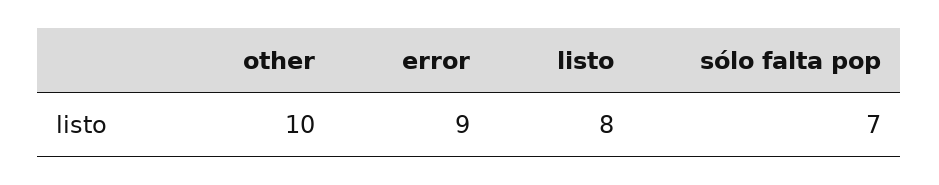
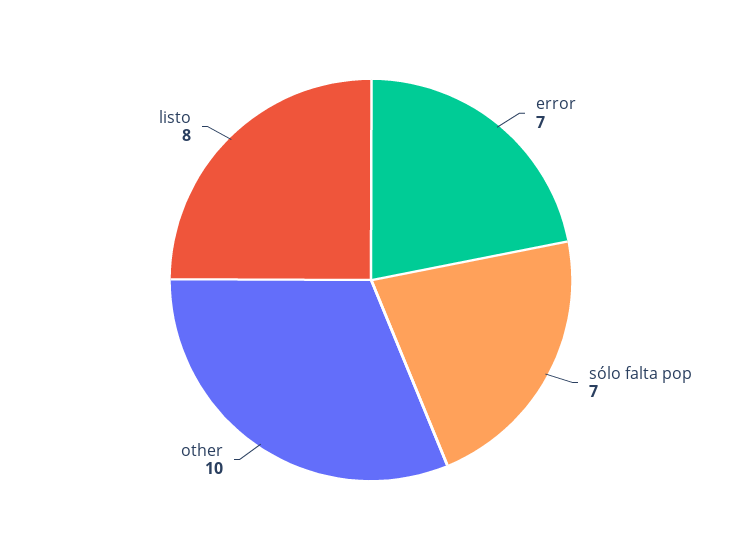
error: 9 -> 7

